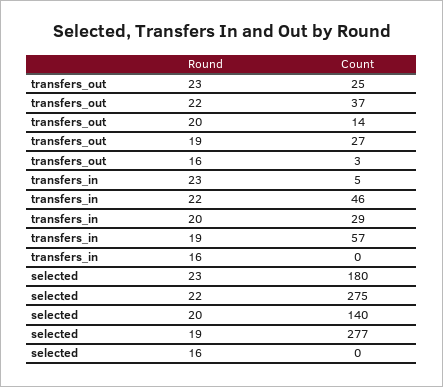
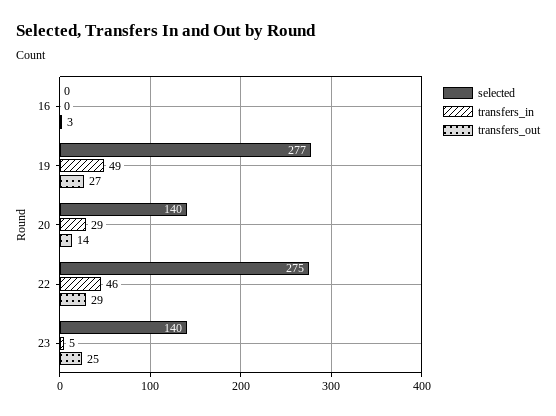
transfers_out, 22: 37 -> 29
transfers_in, 19: 57 -> 49
selected, 23: 180 -> 140

